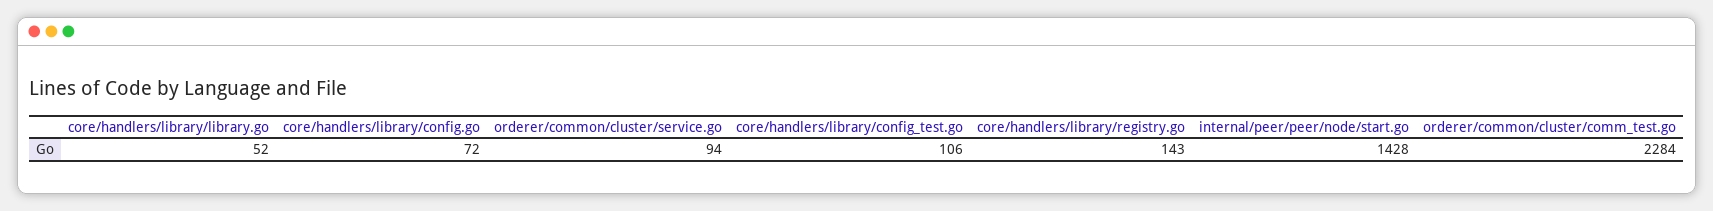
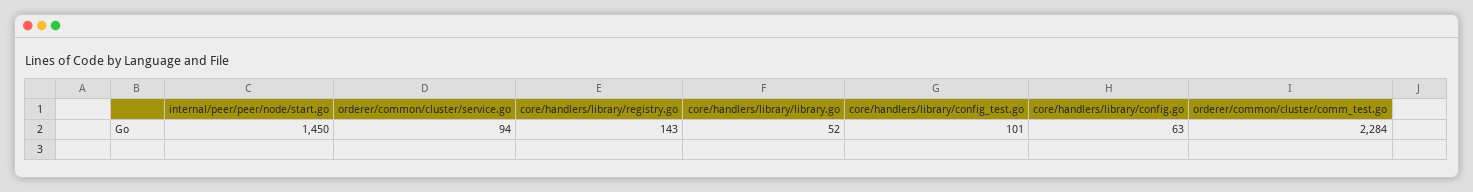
core/handlers/library/config.go: 72 -> 63
core/handlers/library/config_test.go: 106 -> 101
internal/peer/peer/node/start.go: 1428 -> 1450

